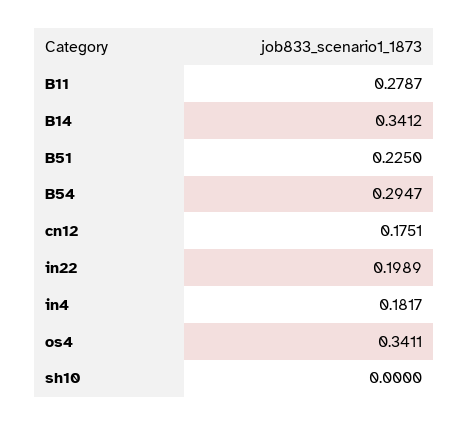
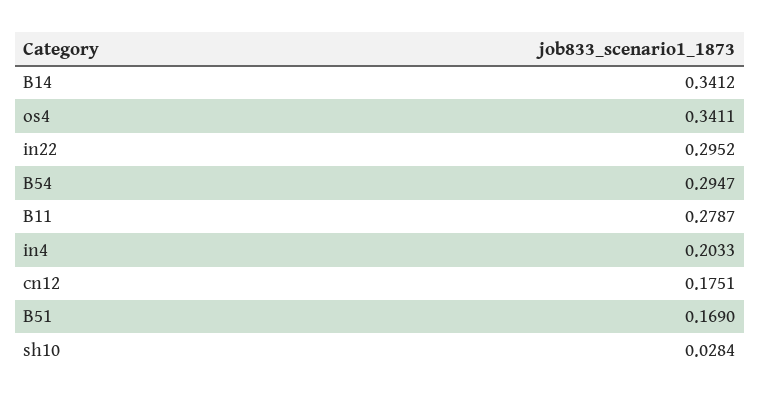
B51: 0.225 -> 0.169
in22: 0.1989 -> 0.2952
in4: 0.1817 -> 0.2033
sh10: 0 -> 0.0284

